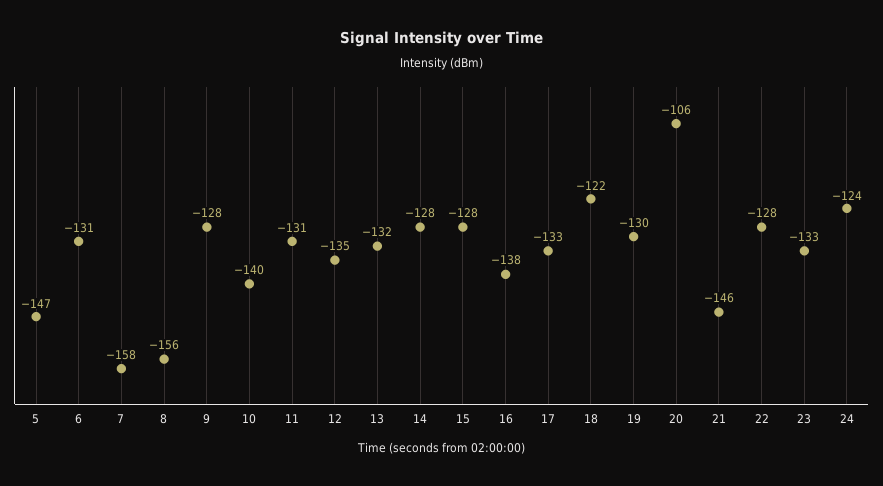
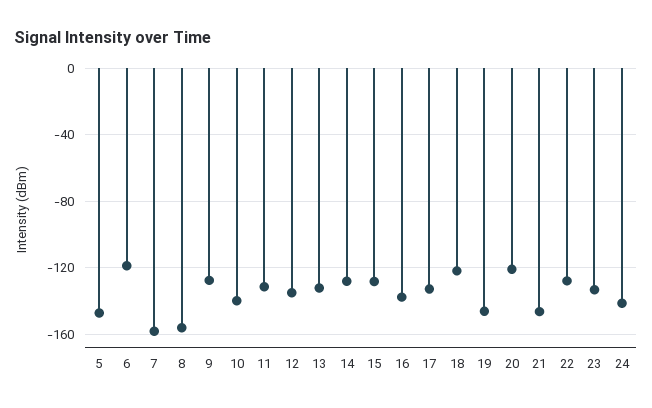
6: -131 -> -120
19: -130 -> -145
20: -106 -> -120
24: -124 -> -140

